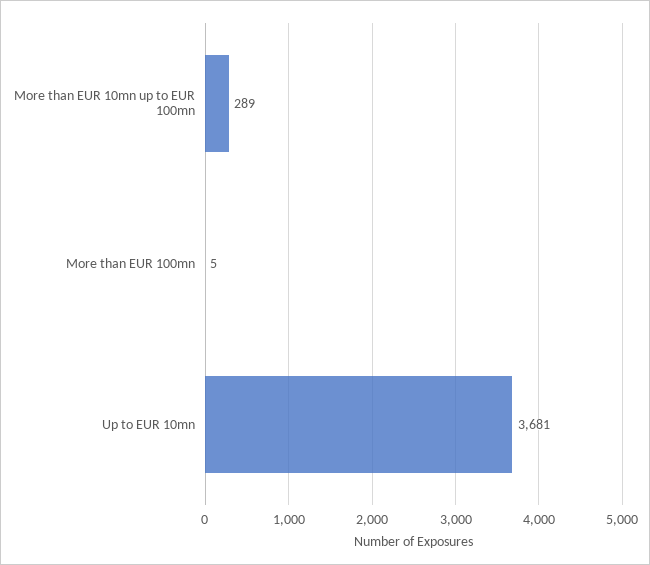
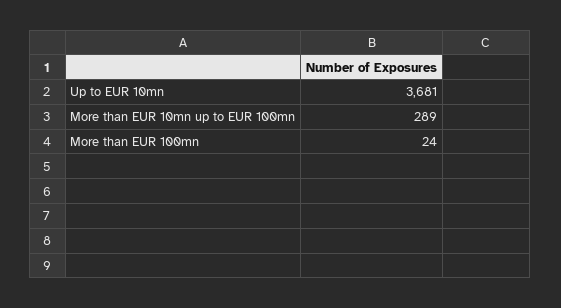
More than EUR 100mn: 5 -> 24

